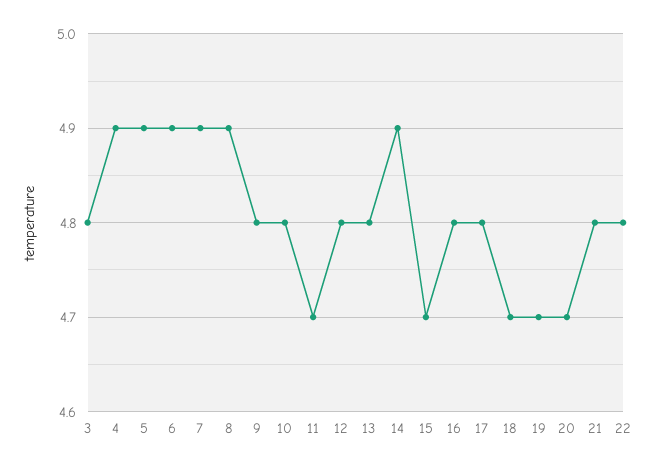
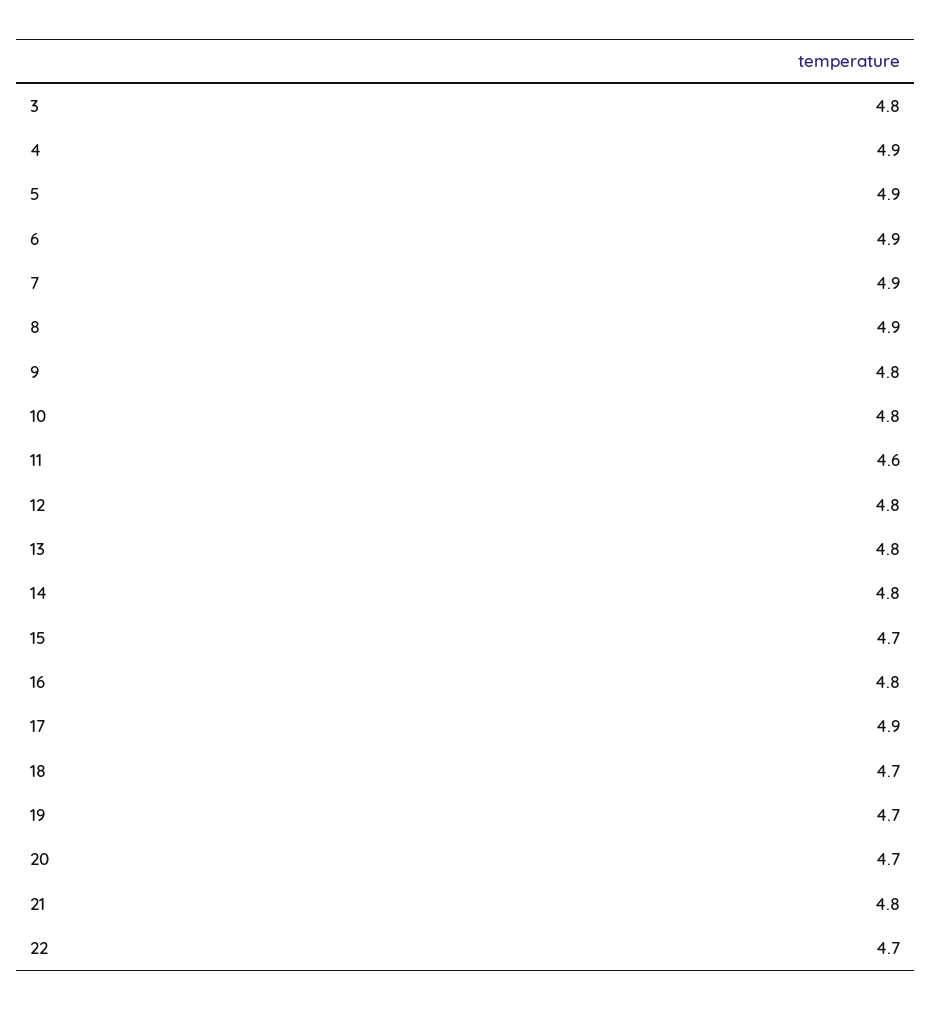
11: 4.7 -> 4.6
14: 4.9 -> 4.8
17: 4.8 -> 4.9
22: 4.8 -> 4.7

